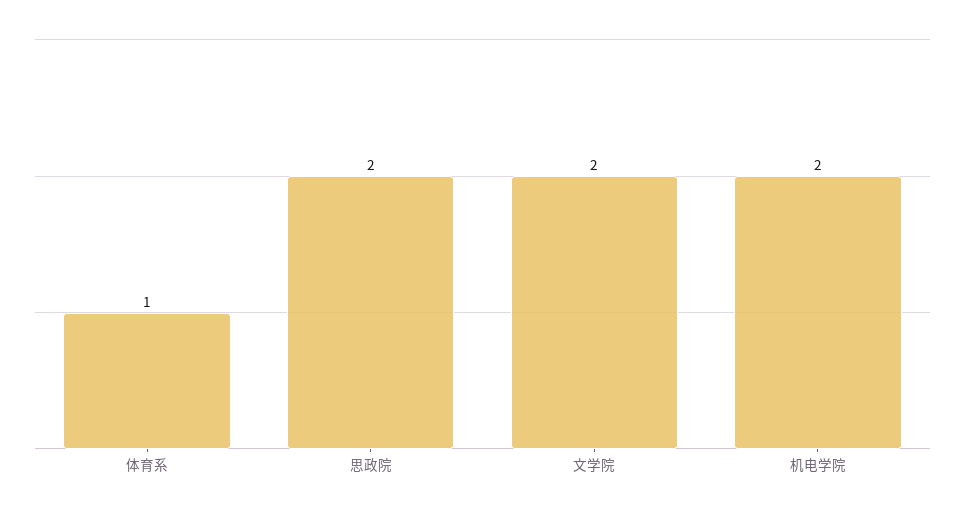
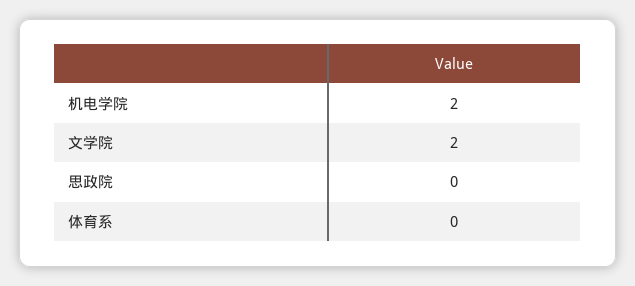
体育系: 1 -> 0
思政院: 2 -> 0

